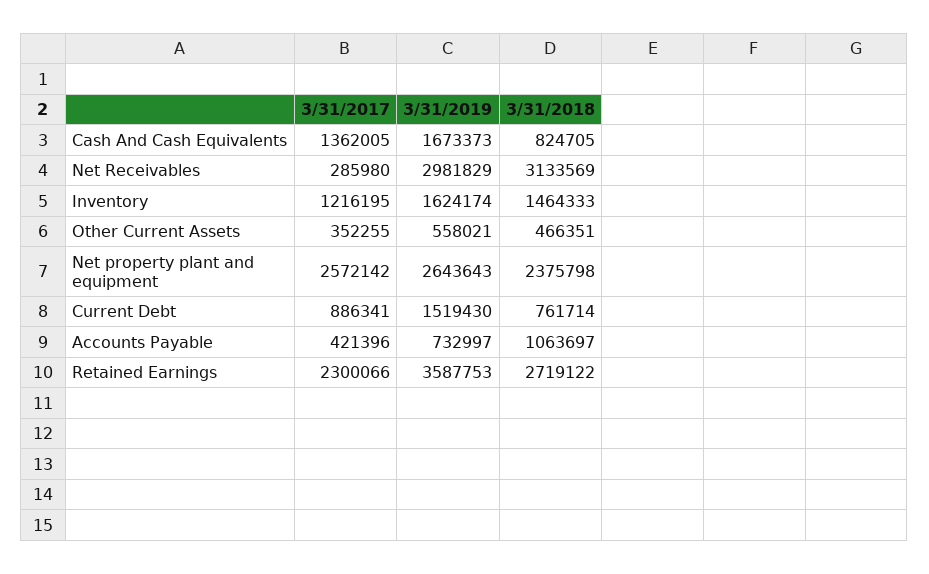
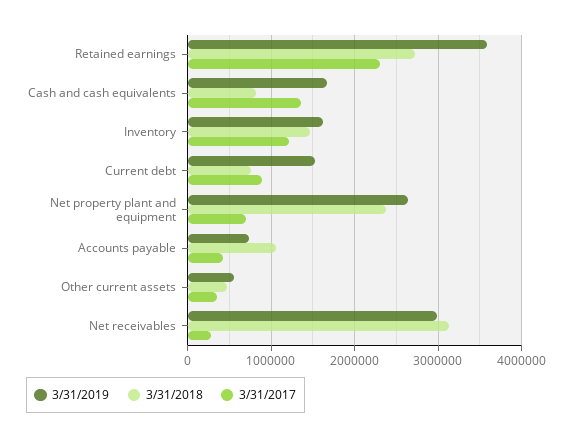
3/31/2017, Net property plant and equipment: 2572142 -> 700000

